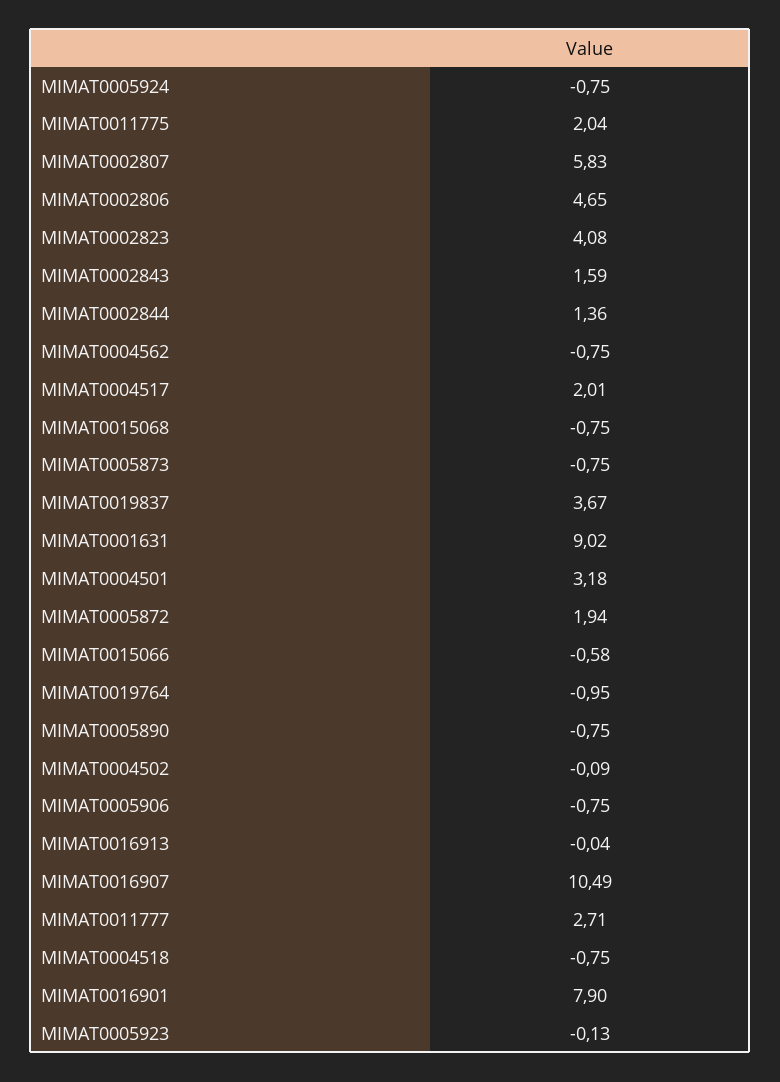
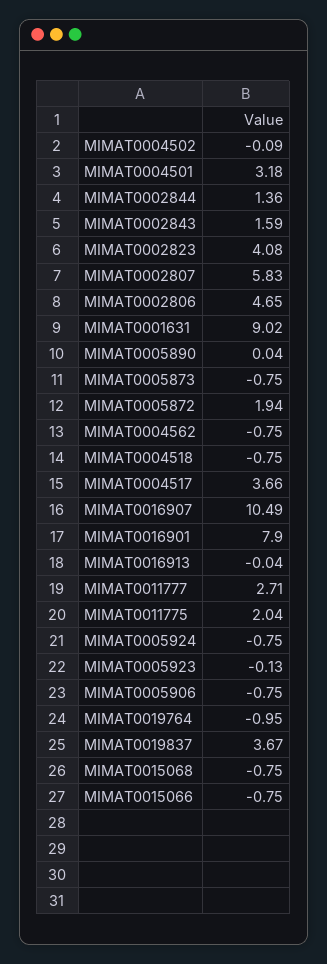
MIMAT0004517: 2.01 -> 3.66
MIMAT0015066: -0.58 -> -0.75
MIMAT0005890: -0.75 -> 0.04

